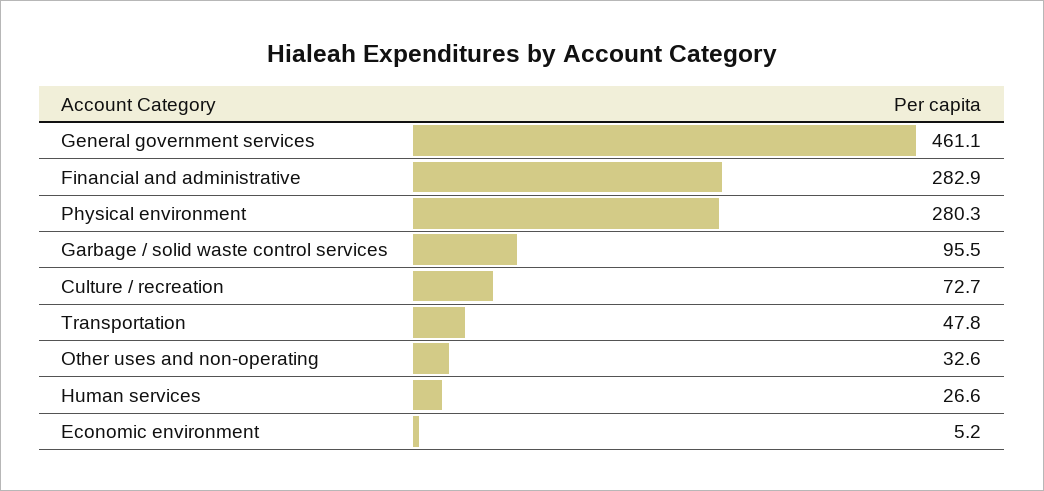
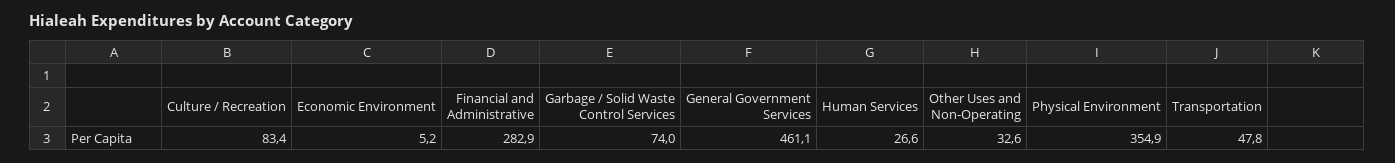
Physical environment: 280.3 -> 354.9
Garbage / solid waste control services: 95.5 -> 74
Culture / recreation: 72.7 -> 83.4

